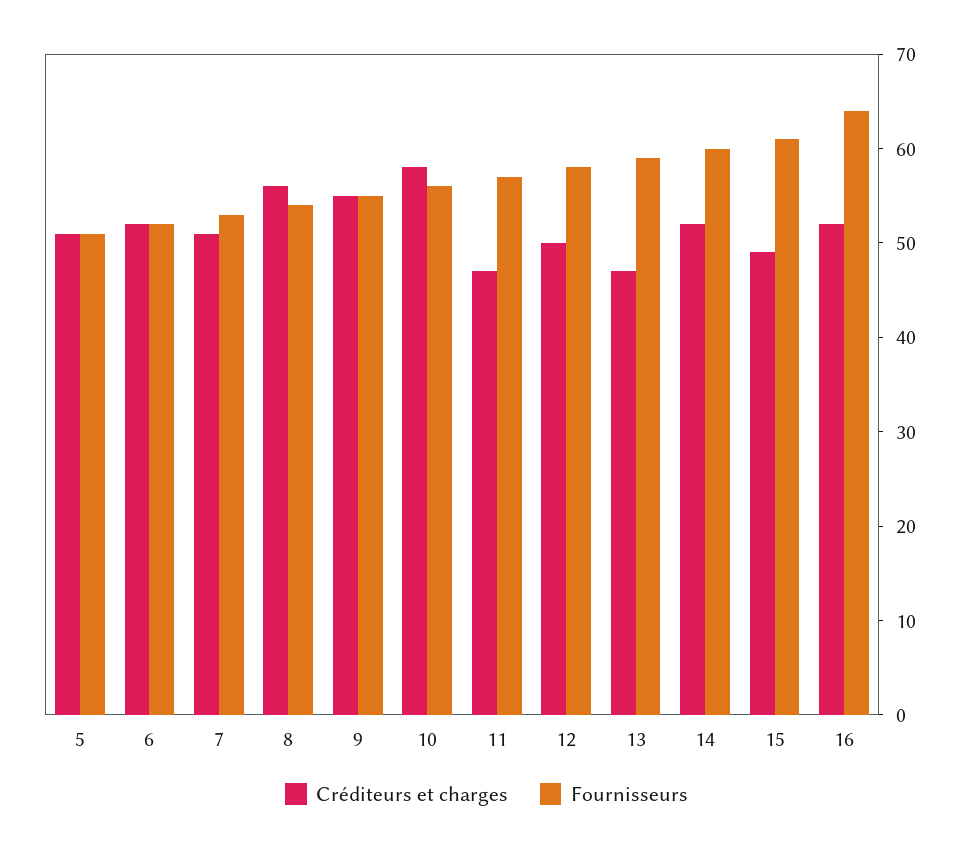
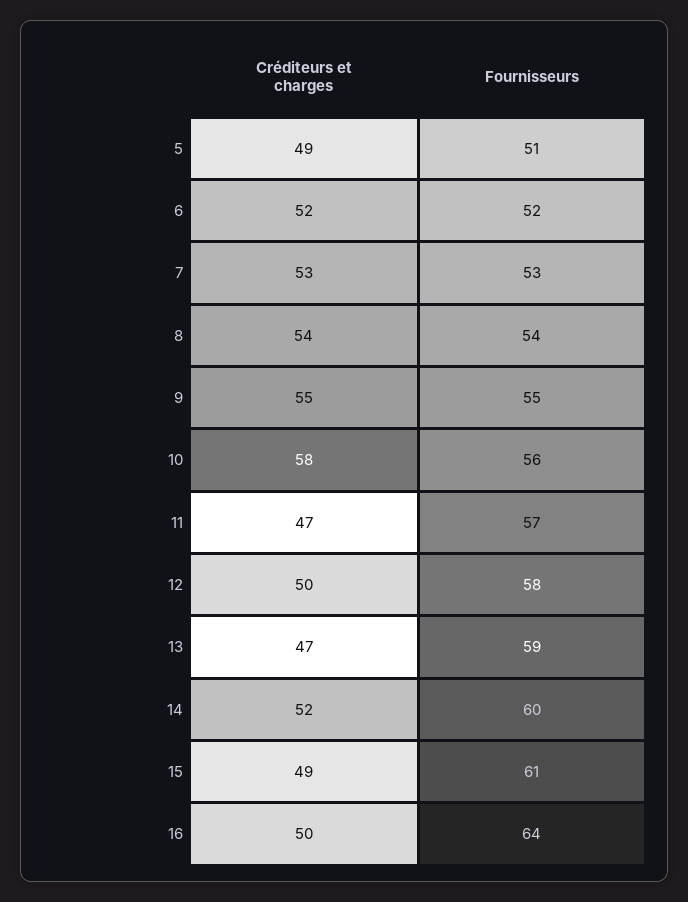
Créditeurs et charges, 5: 51 -> 49
Créditeurs et charges, 7: 51 -> 53
Créditeurs et charges, 8: 56 -> 54
Créditeurs et charges, 16: 52 -> 50

